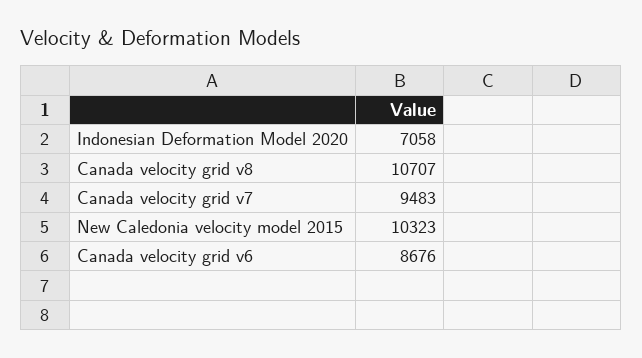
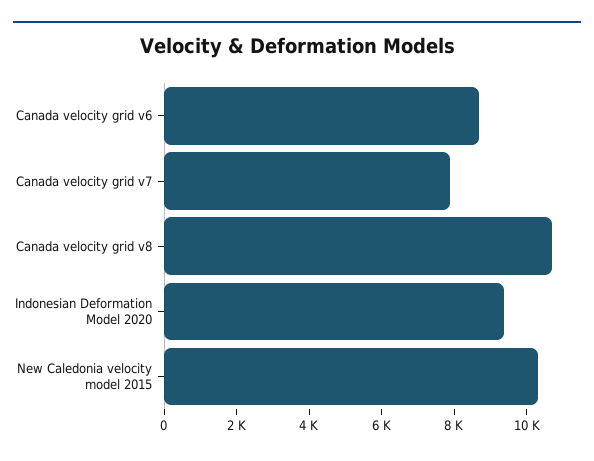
Indonesian Deformation Model 2020: 7058 -> 9500
Canada velocity grid v7: 9483 -> 8000

